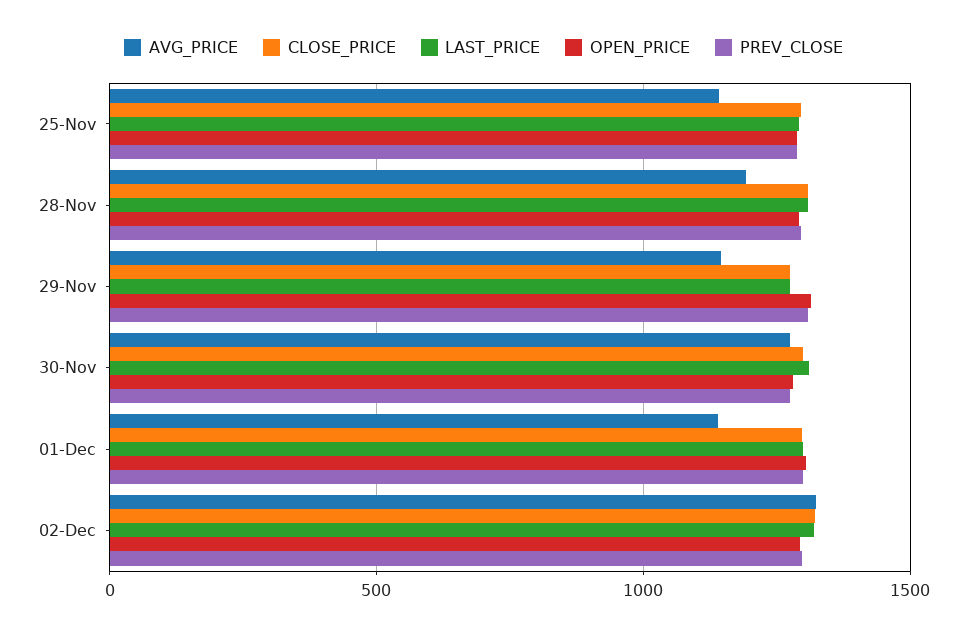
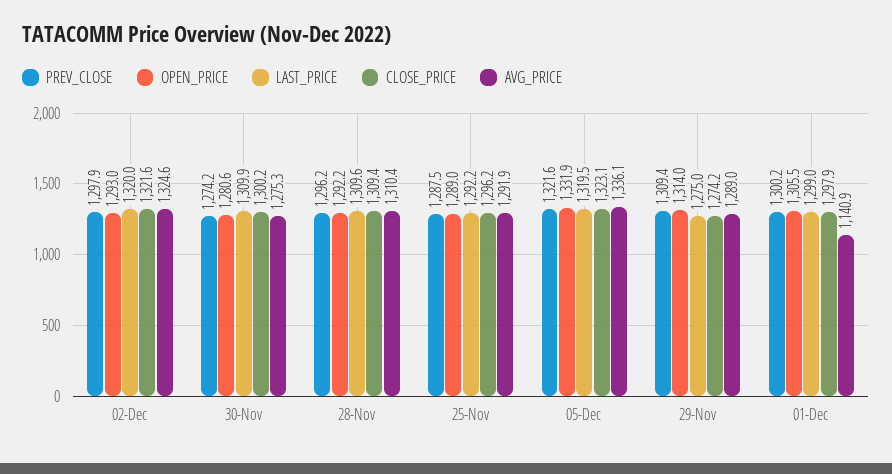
AVG_PRICE, 25-Nov: 1150 -> 1291.9
AVG_PRICE, 28-Nov: 1200 -> 1310.4
AVG_PRICE, 29-Nov: 1150 -> 1289
PREV_CLOSE, 05-Dec: none -> 1321.6
OPEN_PRICE, 05-Dec: none -> 1331.9
LAST_PRICE, 05-Dec: none -> 1319.5
CLOSE_PRICE, 05-Dec: none -> 1323.1
AVG_PRICE, 05-Dec: none -> 1336.1

